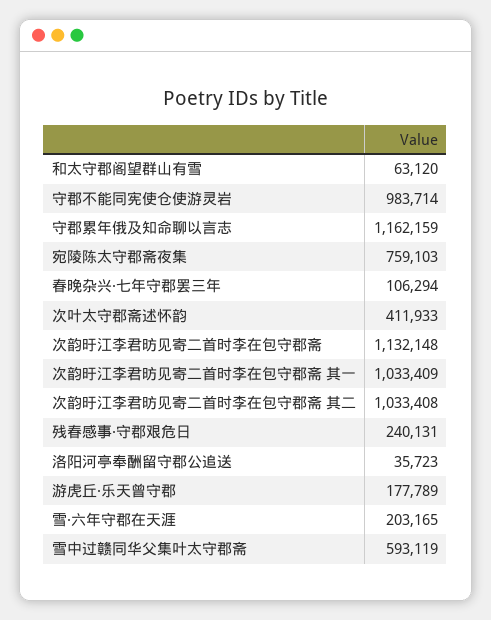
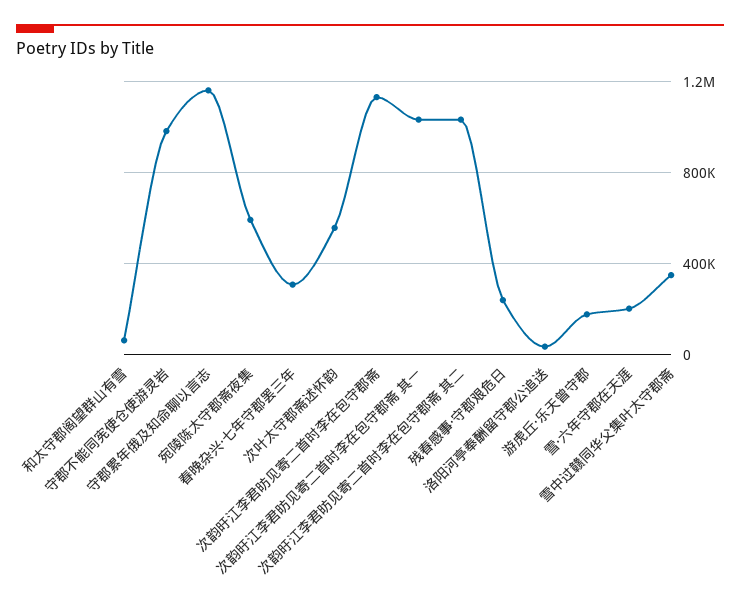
宛陵陈太守郡斋夜集: 759103 -> 600000
春晚杂兴·七年守郡罢三年: 106294 -> 300000
次叶太守郡斋述怀韵: 411933 -> 550000
雪中过赣同华父集叶太守郡斋: 593119 -> 350000

